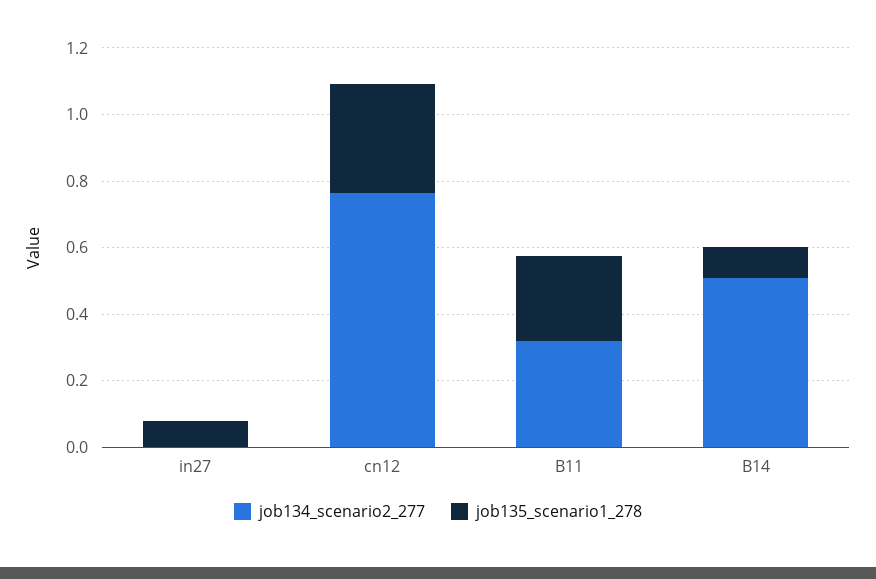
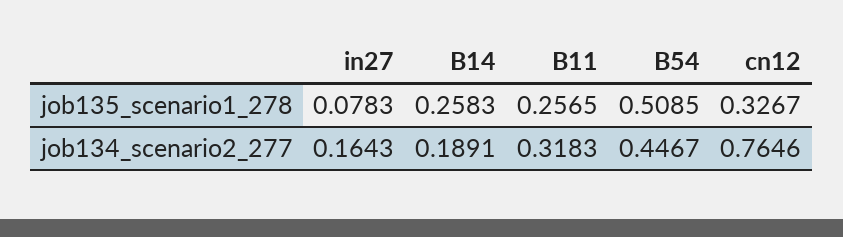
job134_scenario2_277, in27: 0 -> 0.1643
job134_scenario2_277, B14: 0.5 -> 0.1891
job135_scenario1_278, B14: 0.1 -> 0.2583
job135_scenario1_278, B54: none -> 0.5085
job134_scenario2_277, B54: none -> 0.4467

